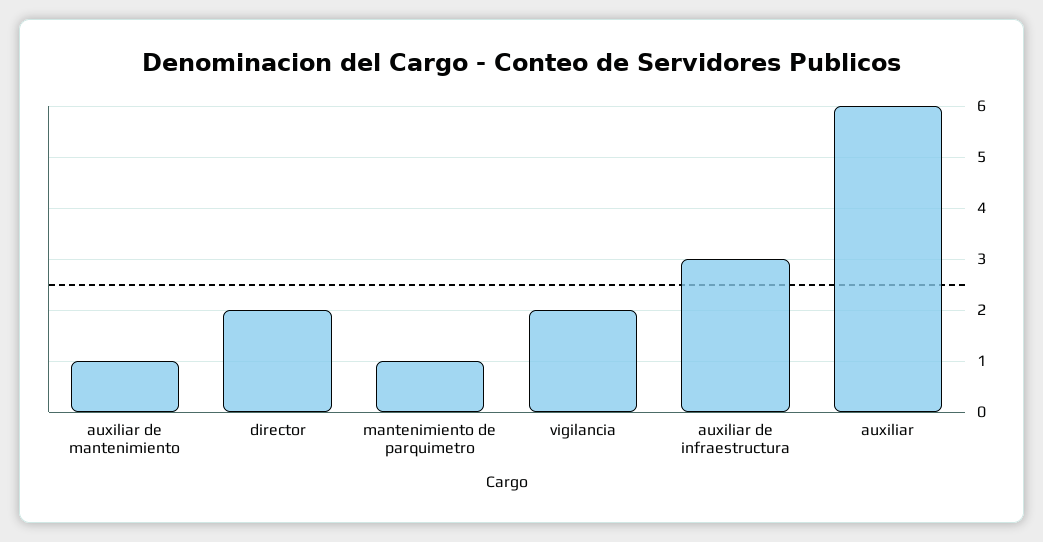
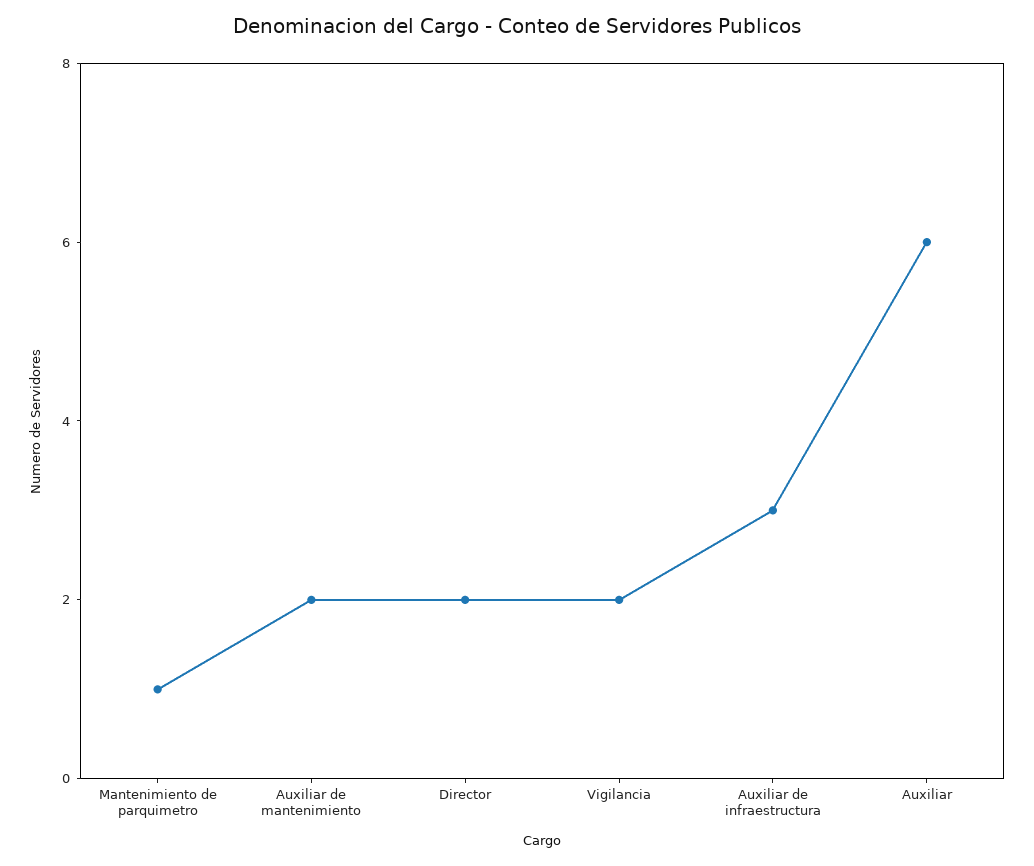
auxiliar de mantenimiento: 1 -> 2

